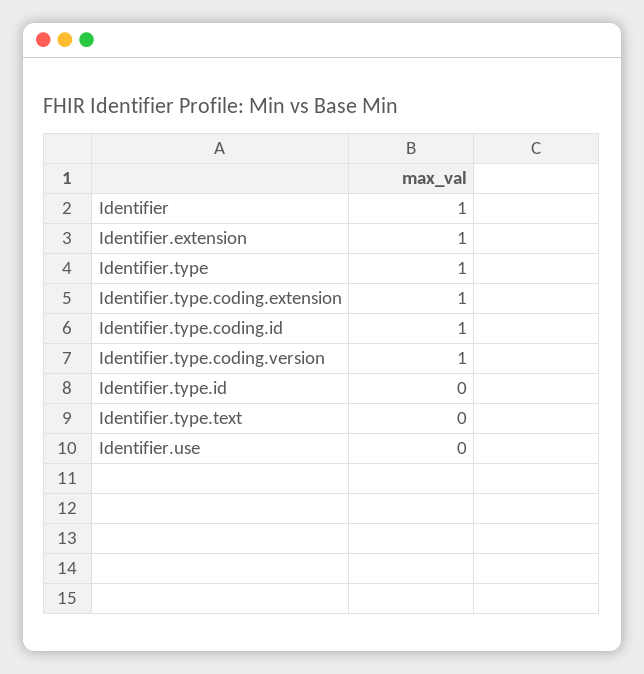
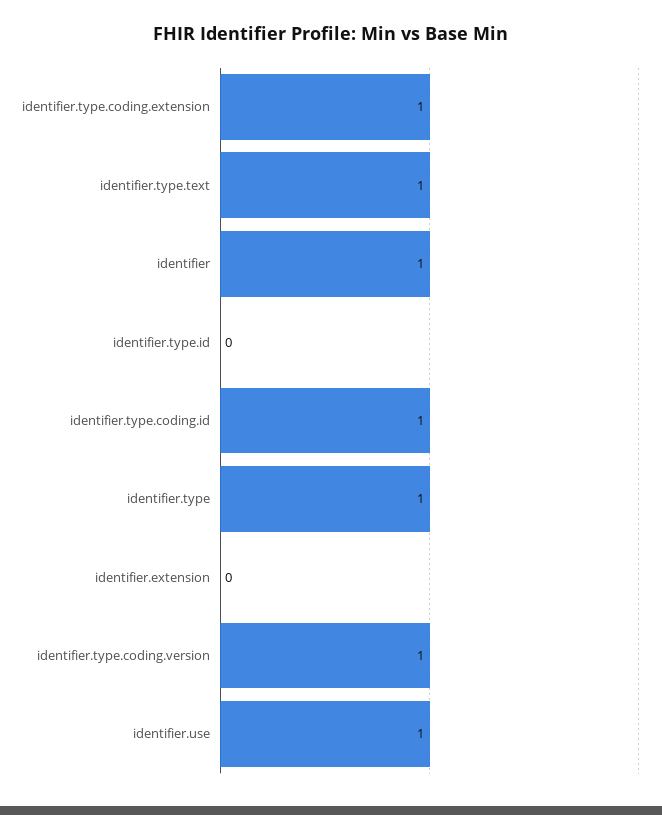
Identifier.extension: 1 -> 0
Identifier.type.text: 0 -> 1
Identifier.use: 0 -> 1

